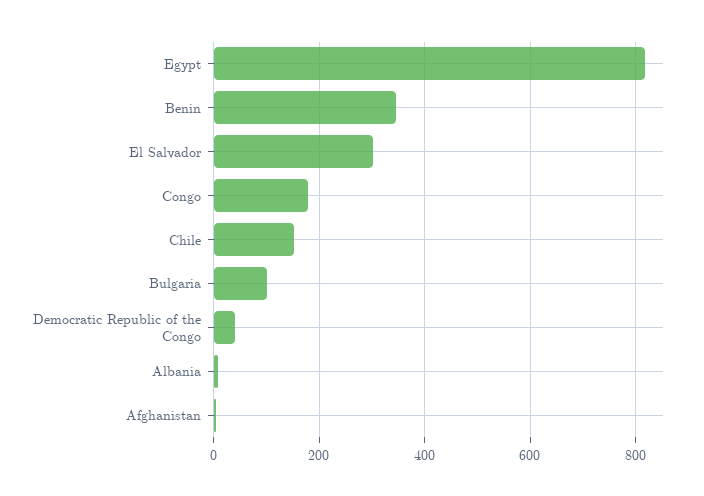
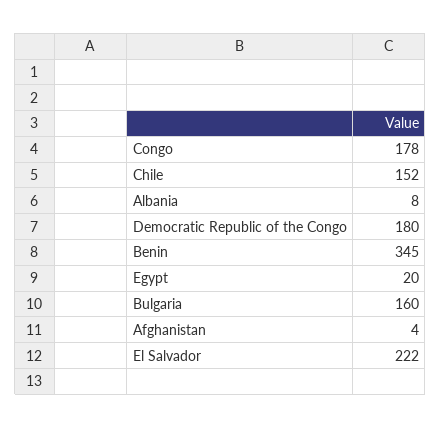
Egypt: 820 -> 20
El Salvador: 300 -> 222
Bulgaria: 100 -> 160
Democratic Republic of the Congo: 40 -> 180

